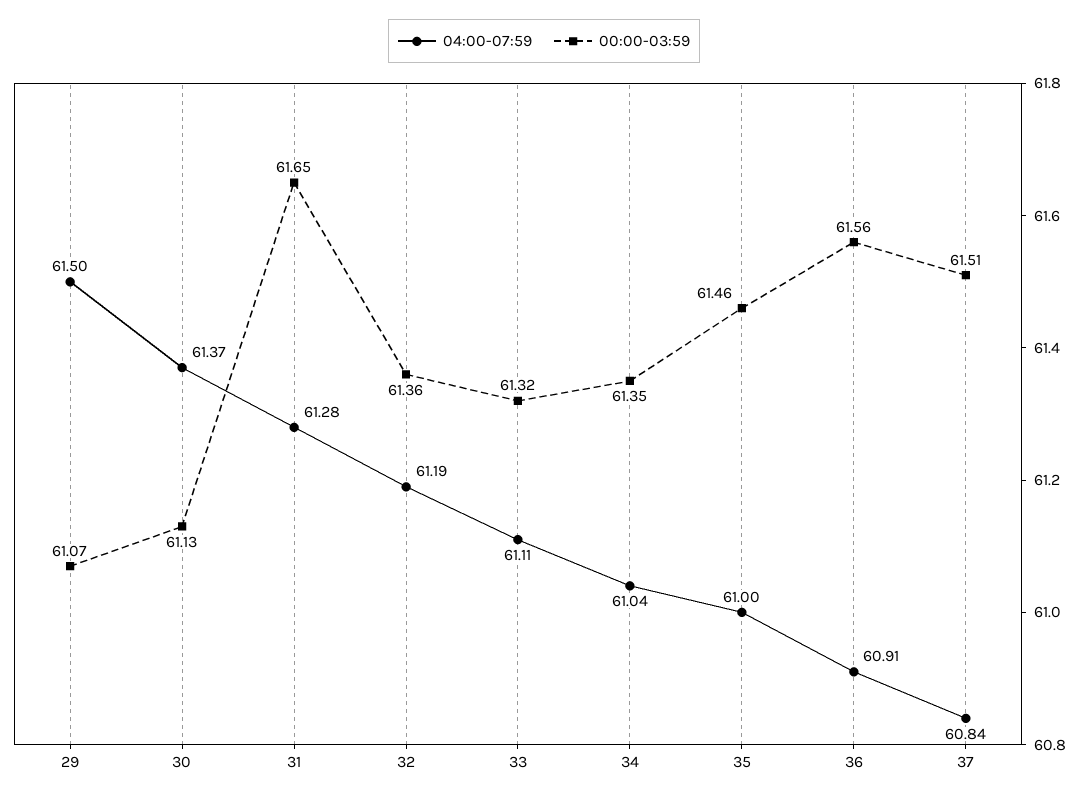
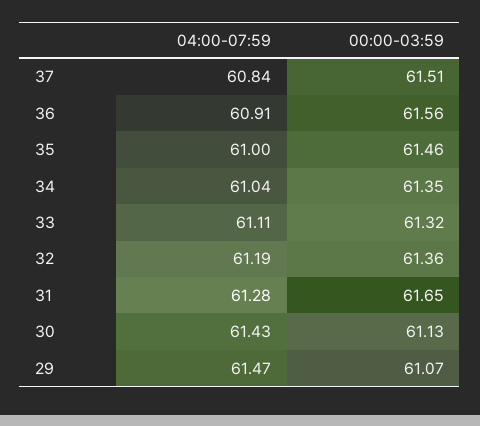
04:00-07:59, 29: 61.5 -> 61.47
04:00-07:59, 30: 61.37 -> 61.43

